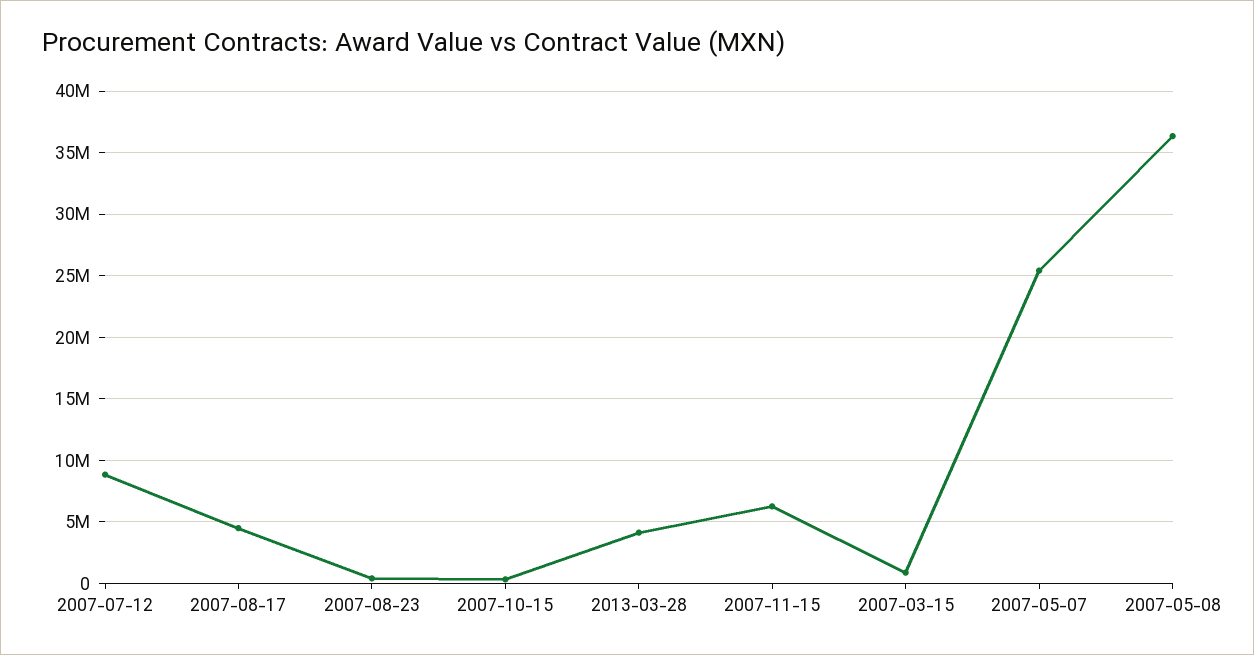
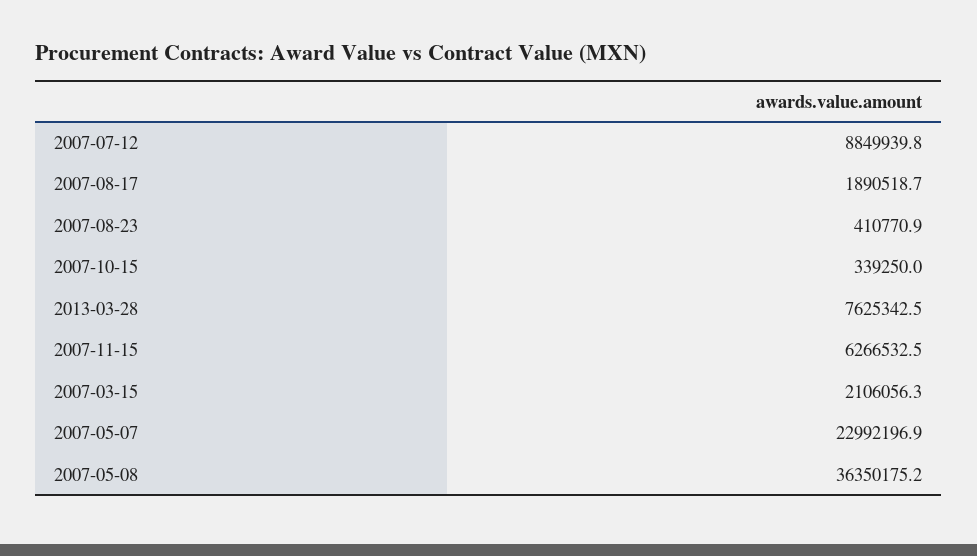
2007-08-17: 4500000 -> 1890518.7
2013-03-28: 4000000 -> 7625342.5
2007-03-15: 1000000 -> 2106056.3
2007-05-07: 25500000 -> 22992196.9

